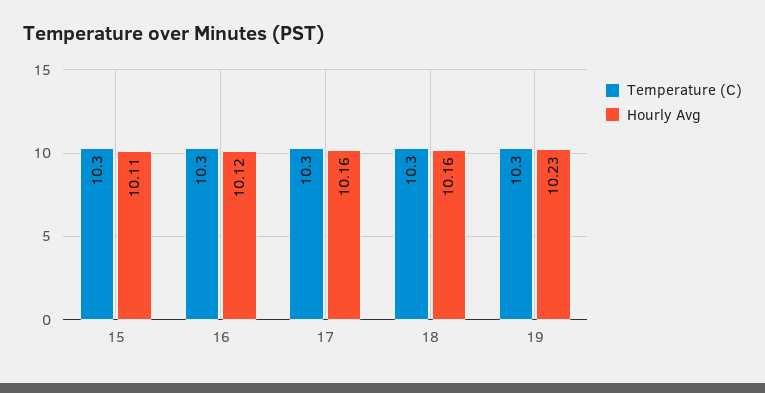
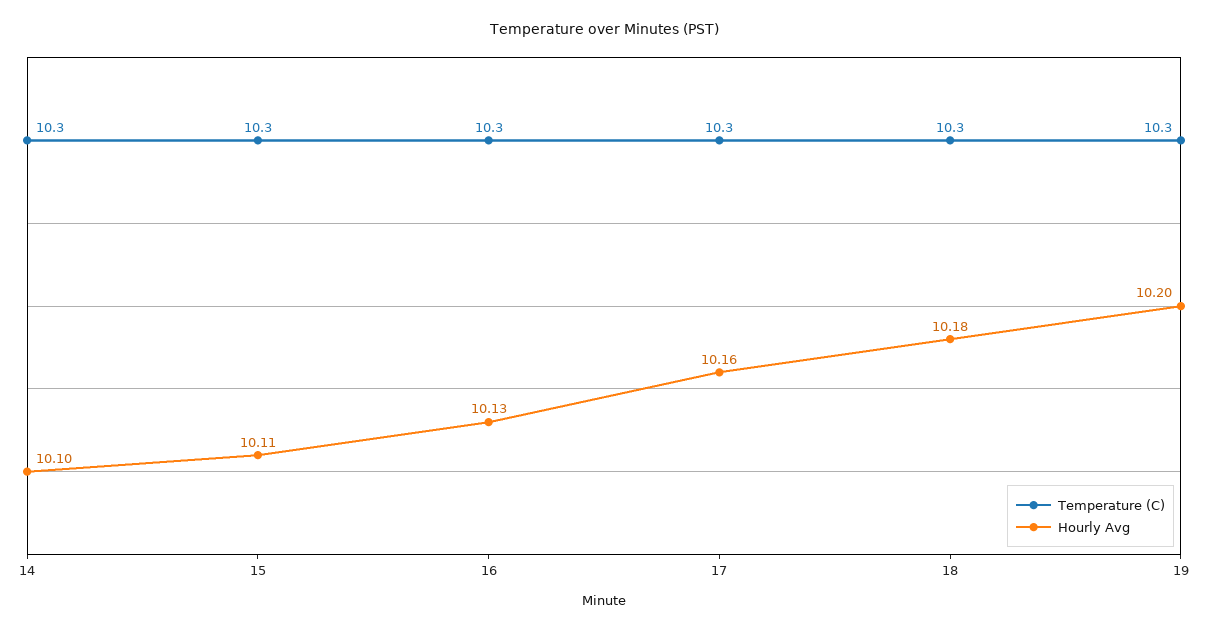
Hourly Avg, 16: 10.12 -> 10.13
Hourly Avg, 18: 10.16 -> 10.18
Hourly Avg, 19: 10.23 -> 10.2
Temperature (C), 14: none -> 10.3
Hourly Avg, 14: none -> 10.1

